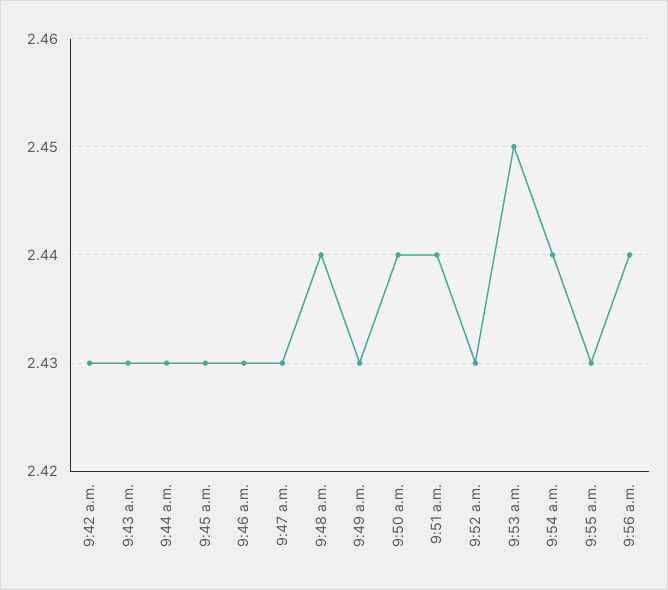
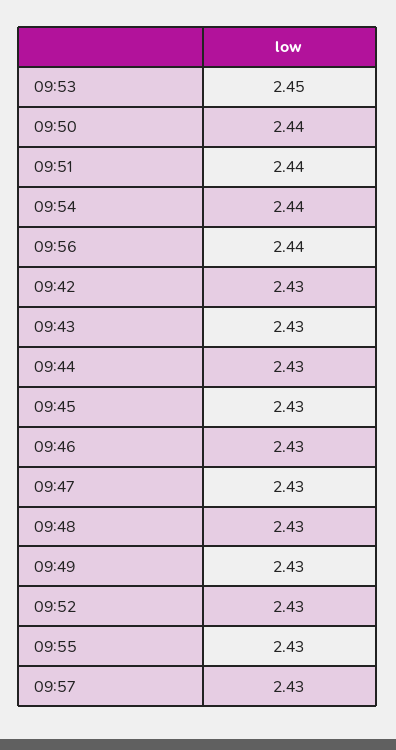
9:48 a.m.: 2.44 -> 2.43
09:57: none -> 2.43

